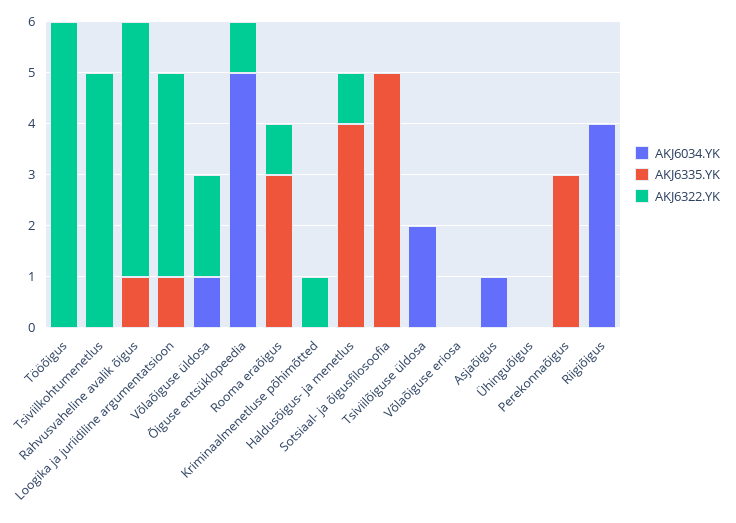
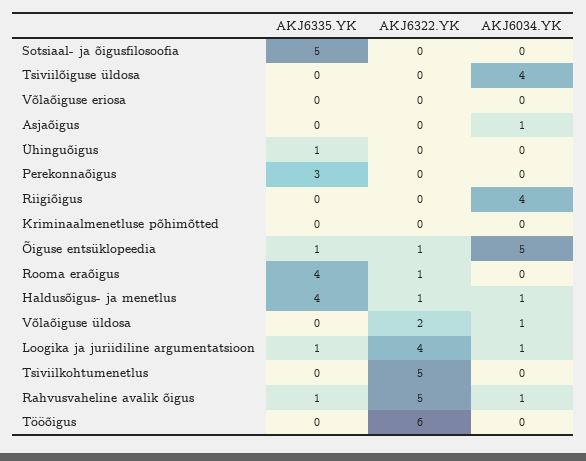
AKJ6034.YK, Rahvusvaheline avalik õigus: 0 -> 1
AKJ6034.YK, Loogika ja juriidiline argumentatsioon: 0 -> 1
AKJ6335.YK, Õiguse entsüklopeedia: 0 -> 1
AKJ6335.YK, Rooma eraõigus: 3 -> 4
AKJ6322.YK, Kriminaalmenetluse põhimõtted: 1 -> 0
AKJ6034.YK, Haldusõigus- ja menetlus: 0 -> 1
AKJ6034.YK, Tsiviilõiguse üldosa: 2 -> 4
AKJ6335.YK, Ühinguõigus: 0 -> 1

